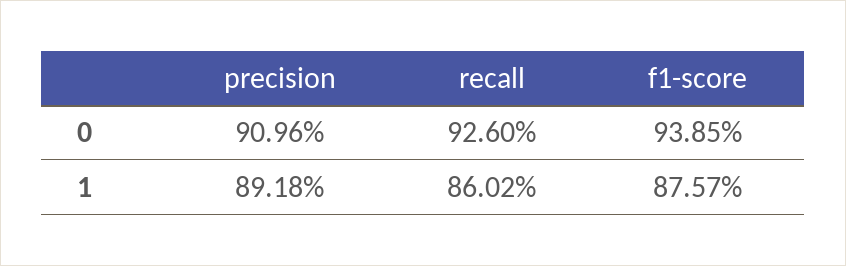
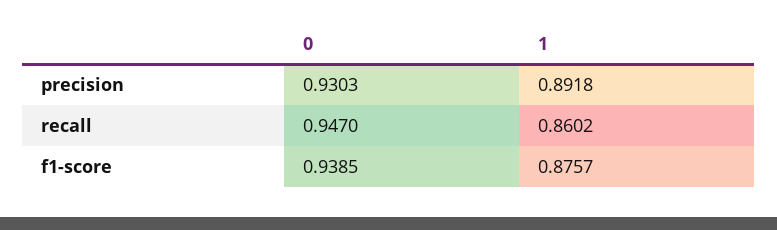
precision, 0: 0.9096 -> 0.9303
recall, 0: 0.926 -> 0.947

